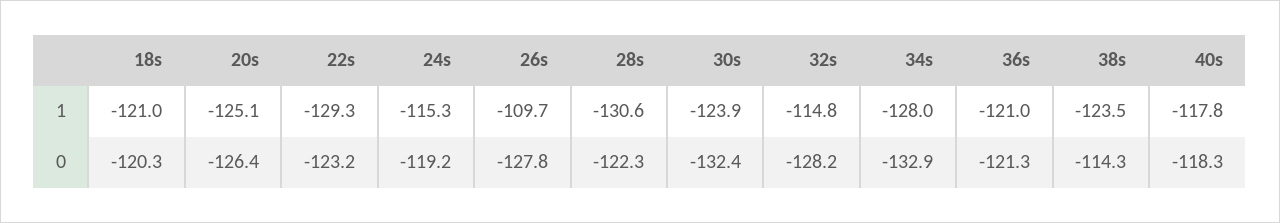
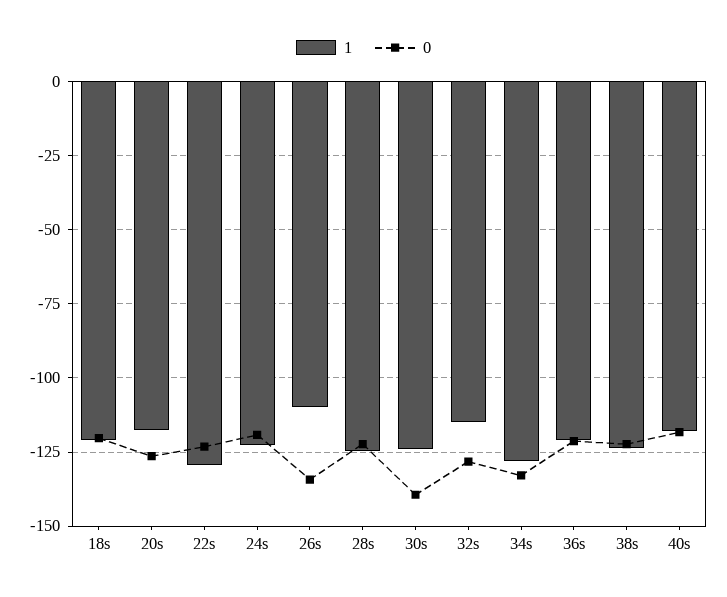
1, 20s: -125.1 -> -117.5
1, 24s: -115.3 -> -122.5
1, 28s: -130.6 -> -125
0, 26s: -127.8 -> -135
0, 30s: -132.4 -> -140
0, 38s: -114.3 -> -122.5

